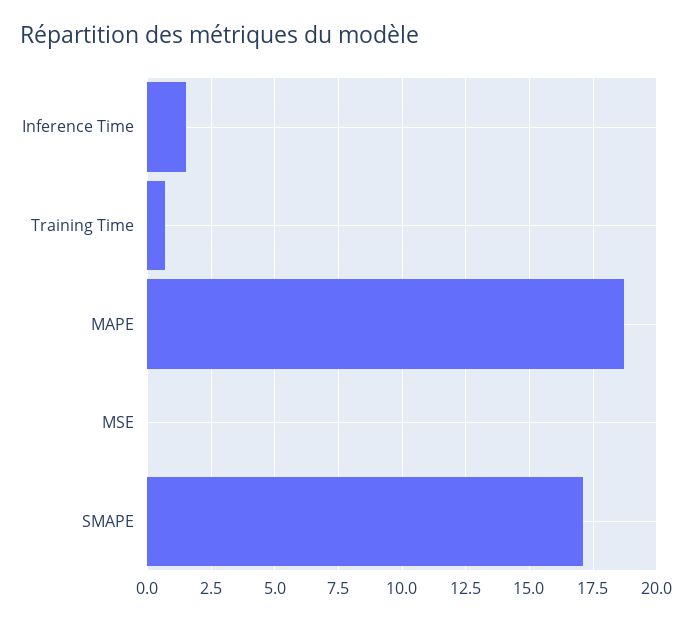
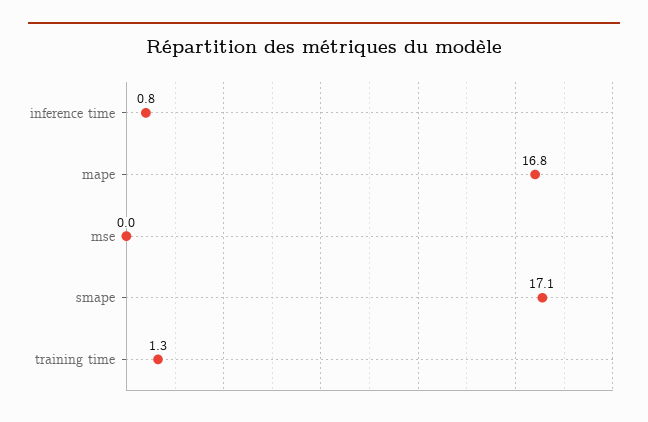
Inference Time: 1.5 -> 0.8
Training Time: 0.75 -> 1.3
MAPE: 18.75 -> 16.8

